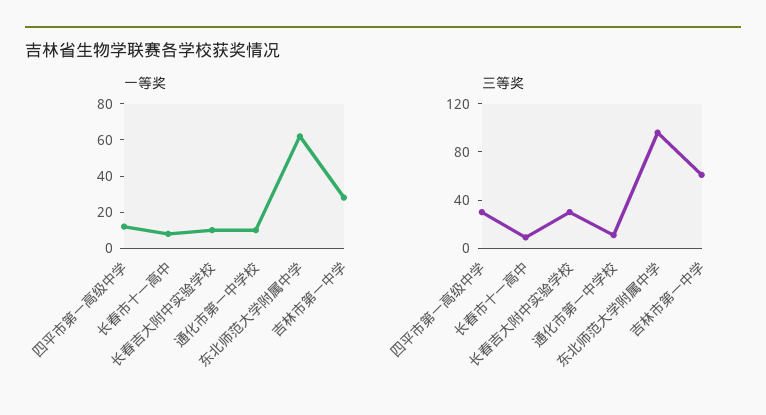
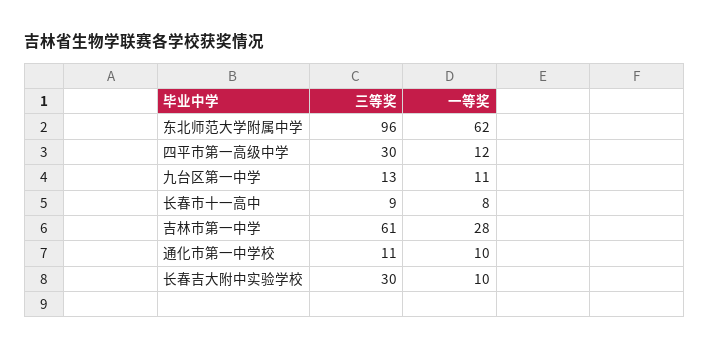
三等奖, 九台区第一中学: none -> 13
一等奖, 九台区第一中学: none -> 11

